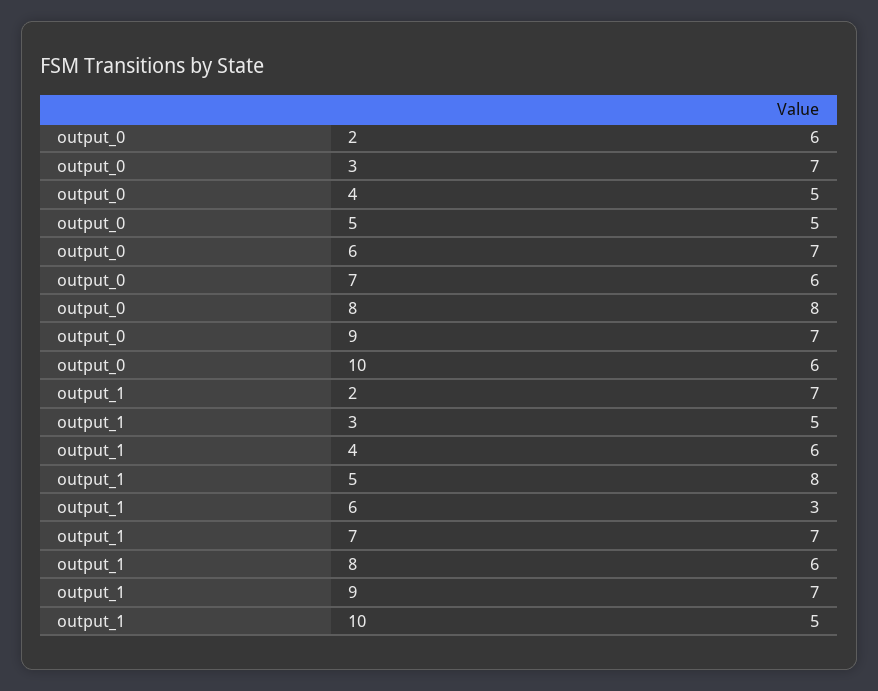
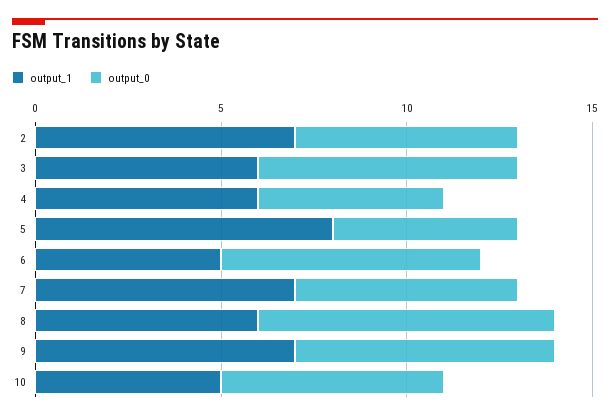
output_1, 3: 5 -> 6
output_1, 6: 3 -> 5

